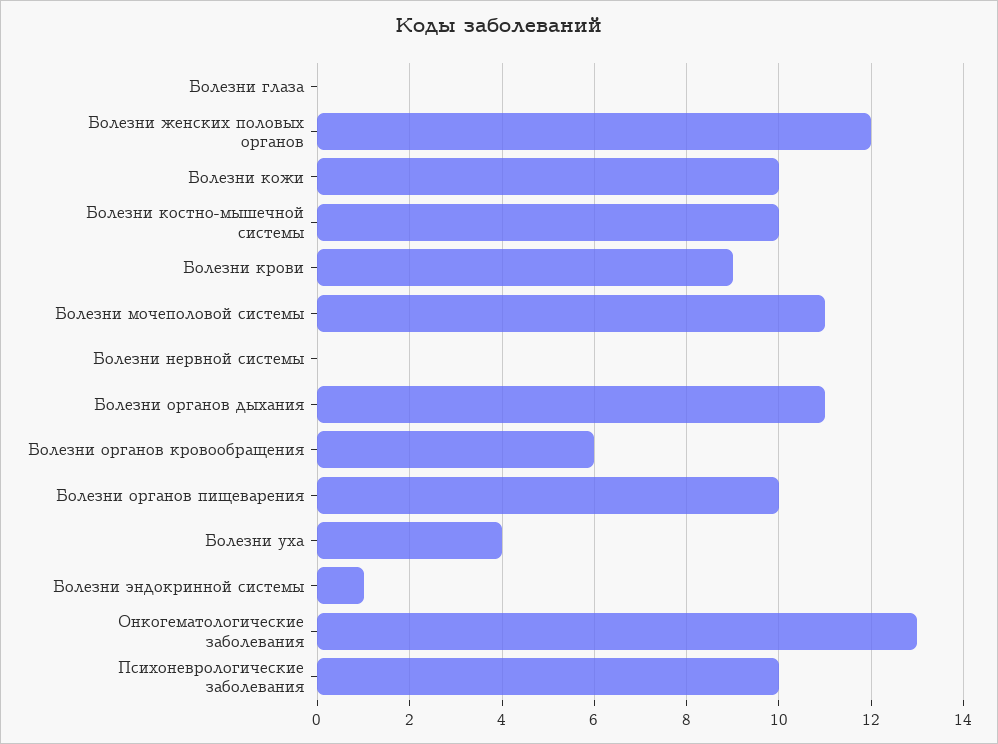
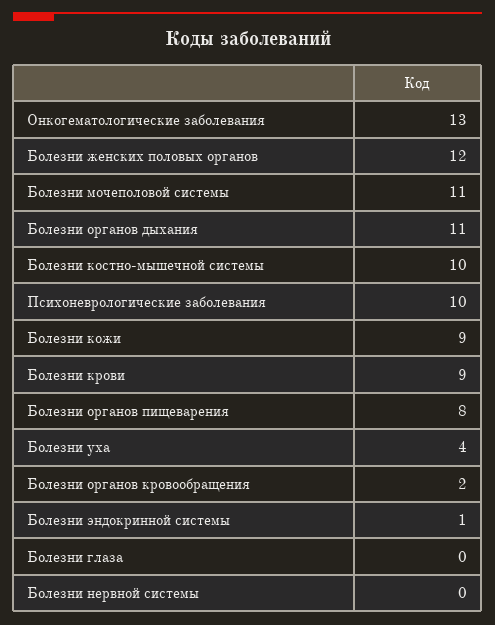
Болезни кожи: 10 -> 9
Болезни органов кровообращения: 6 -> 2
Болезни органов пищеварения: 10 -> 8

